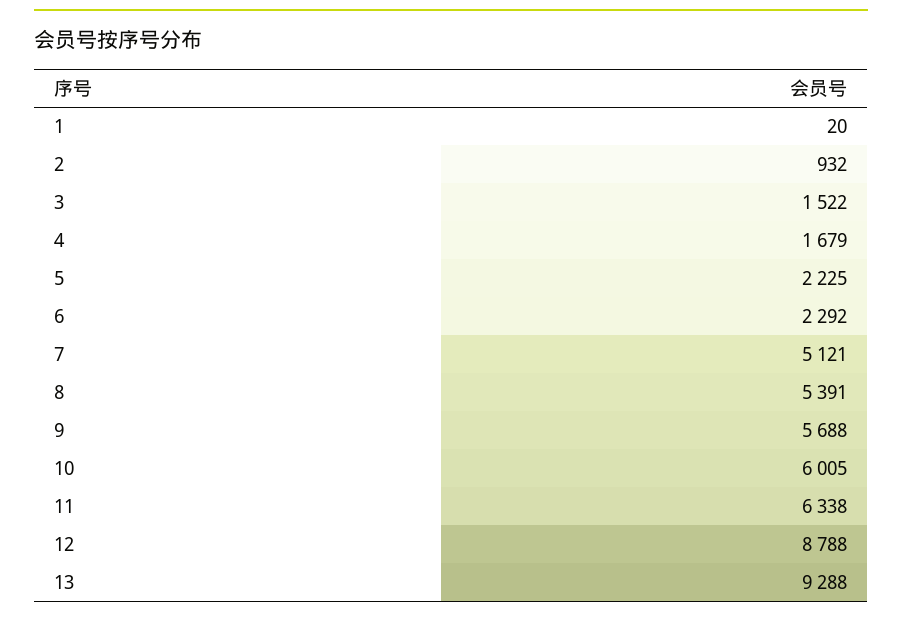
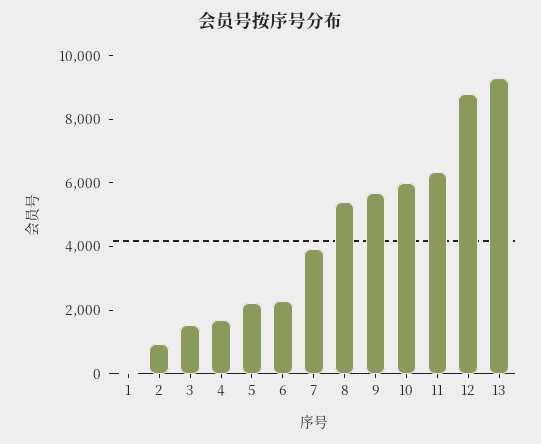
7: 5121 -> 4000

